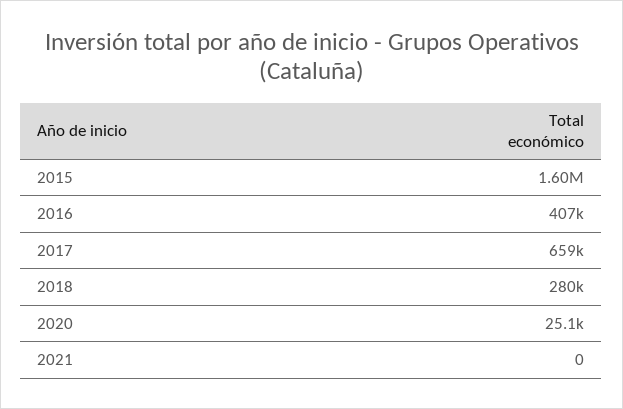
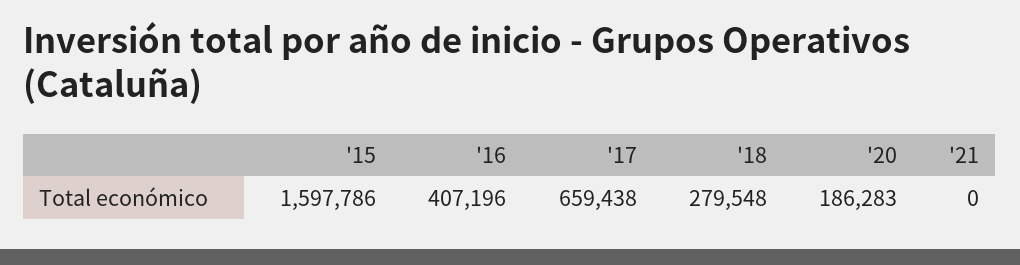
2020: 25100 -> 186283

